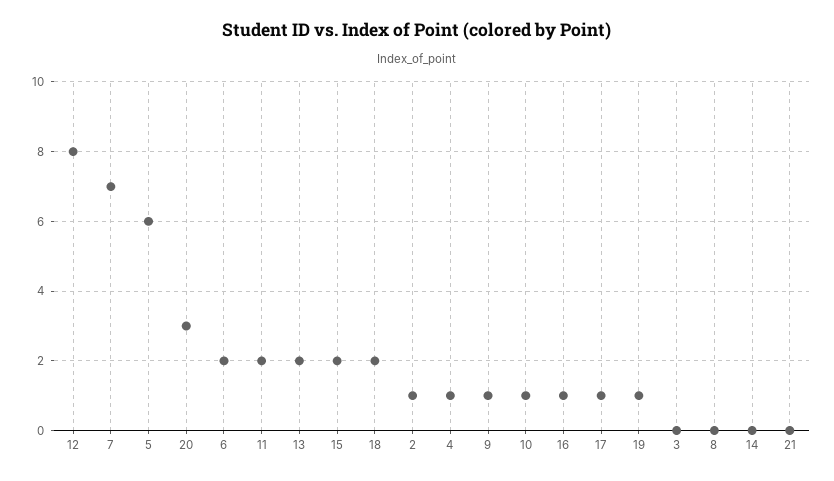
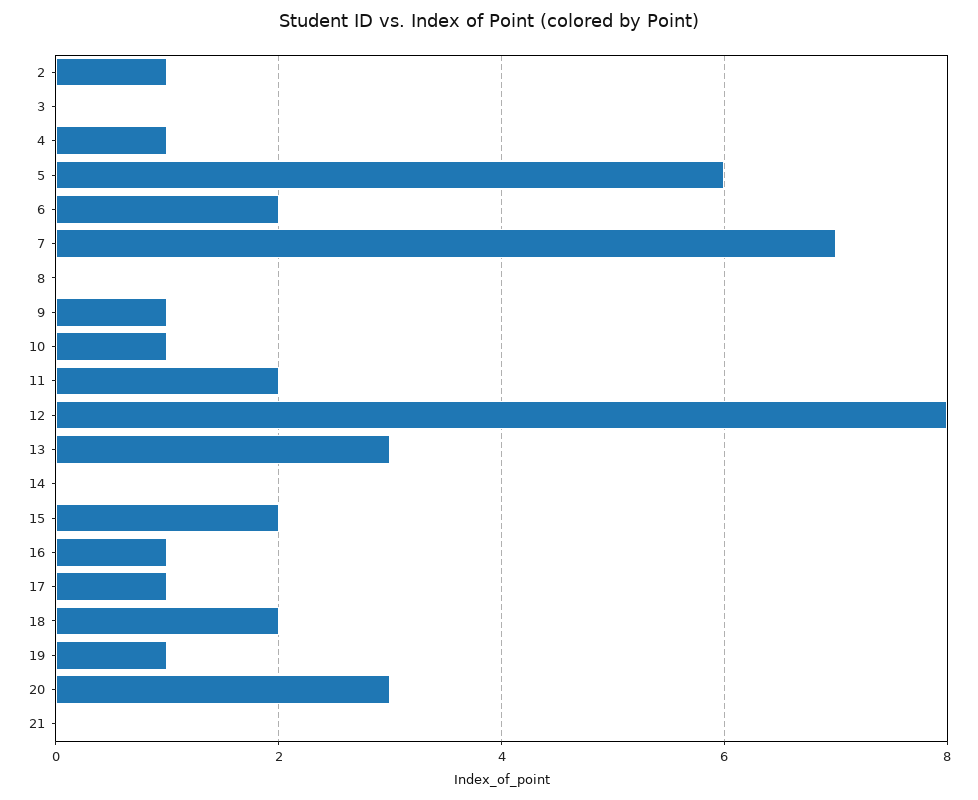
13: 2 -> 3

